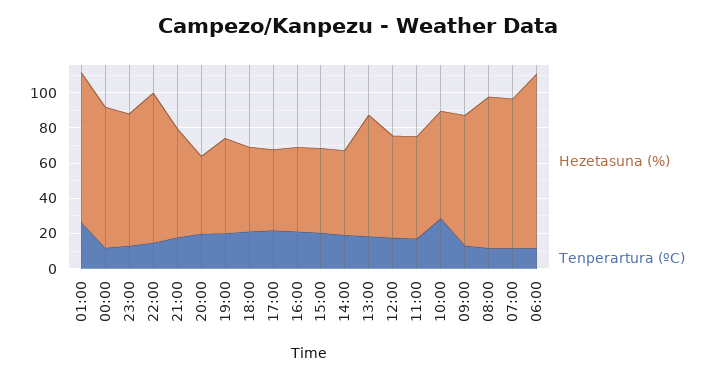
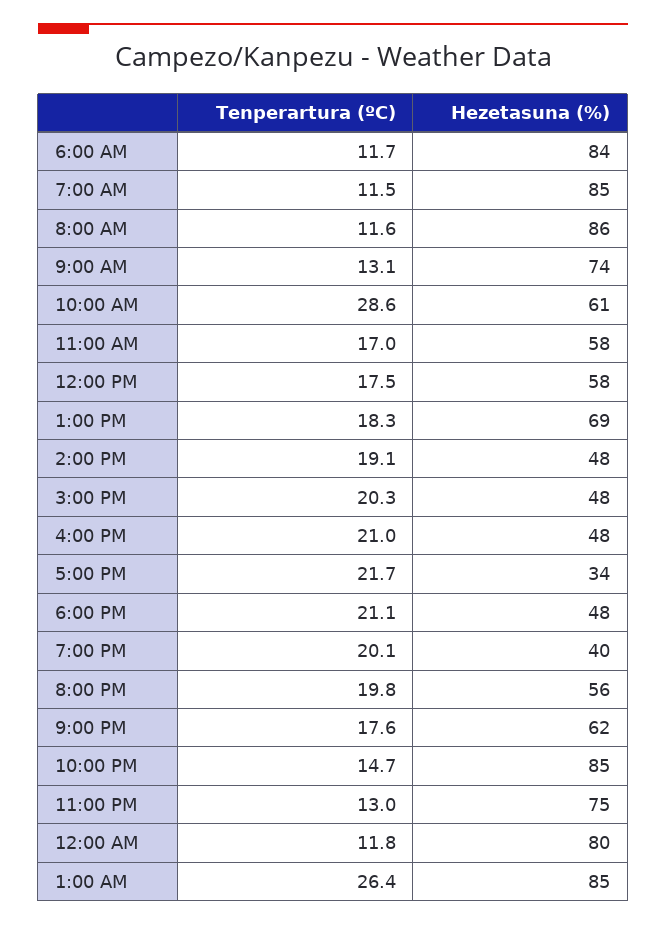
Hezetasuna (%), 20:00: 45 -> 56
Hezetasuna (%), 19:00: 55 -> 40
Hezetasuna (%), 17:00: 45 -> 34
Hezetasuna (%), 06:00: 100 -> 84

